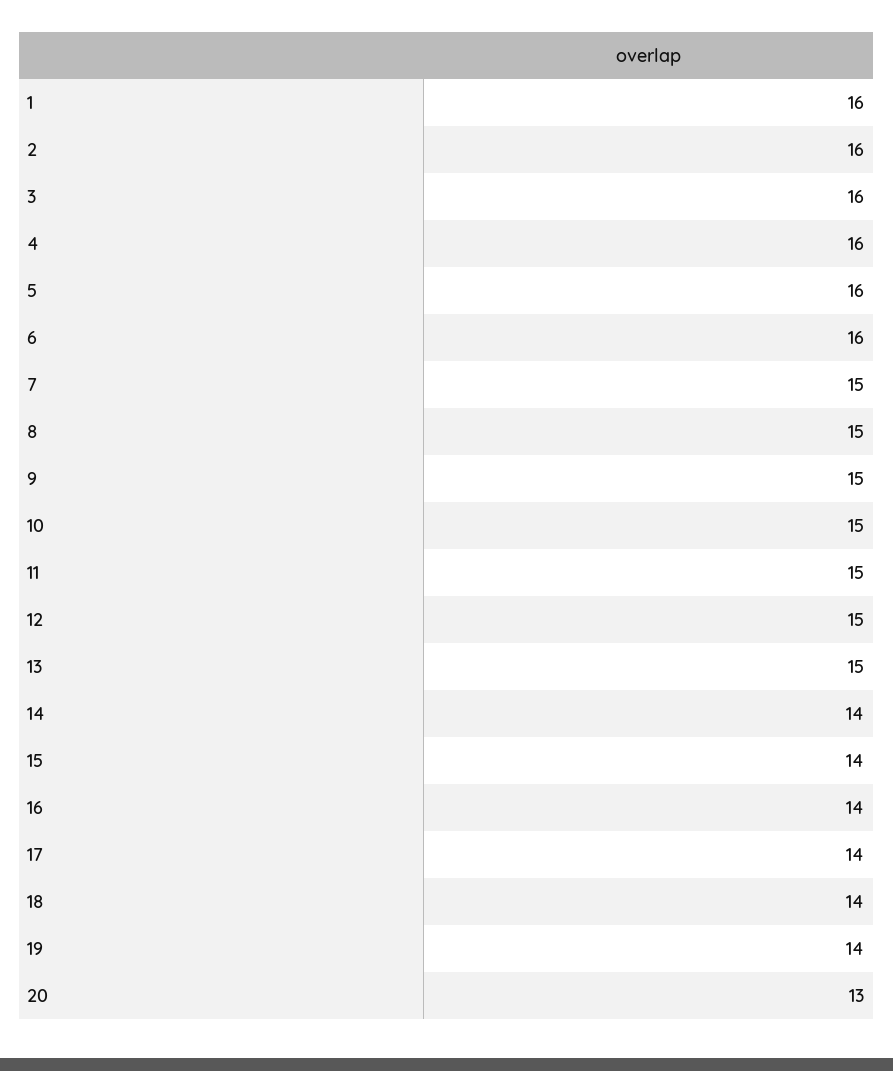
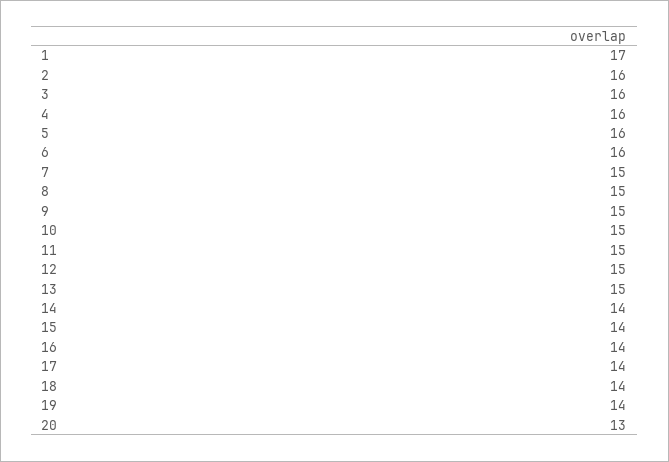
1: 16 -> 17

